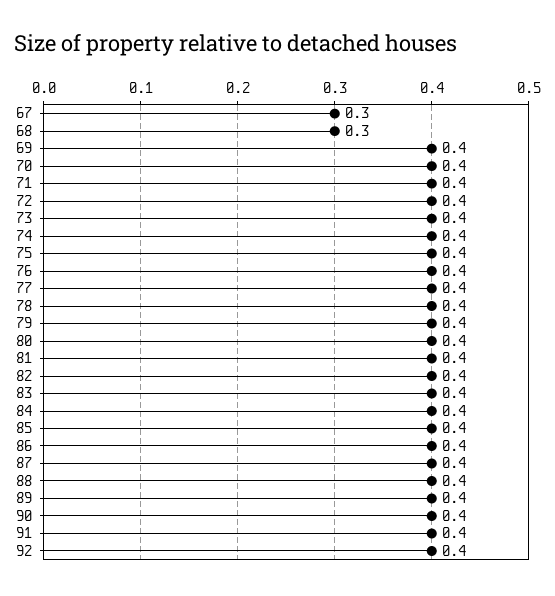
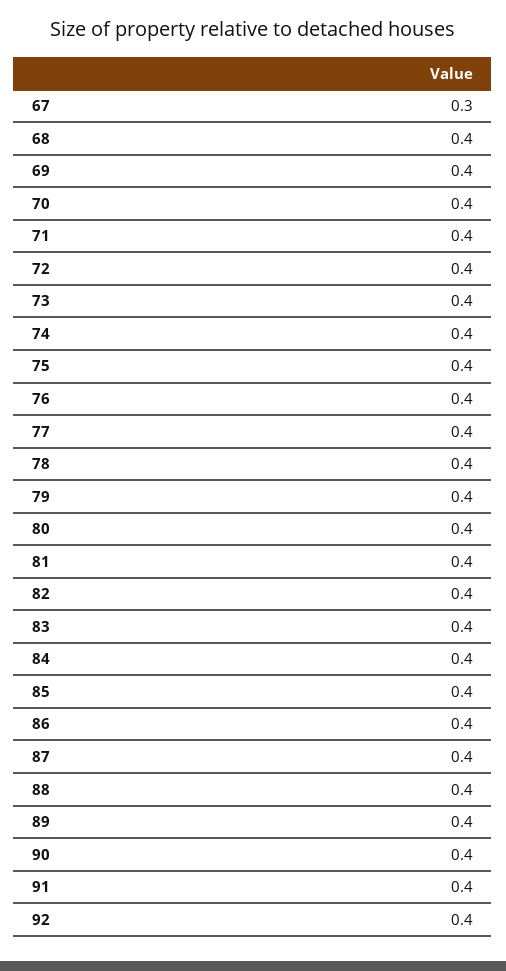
68: 0.3 -> 0.4

